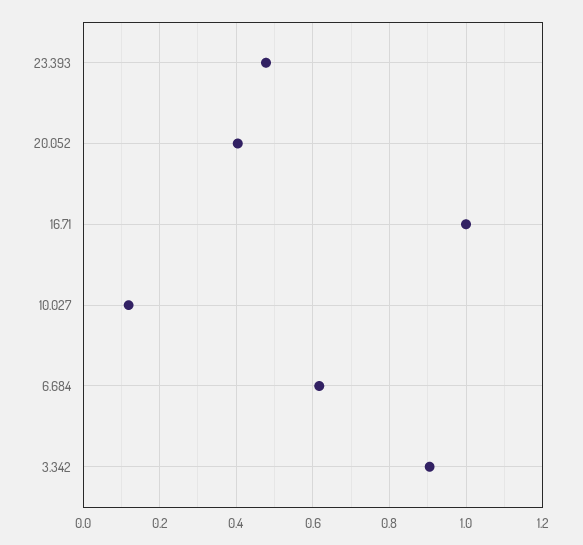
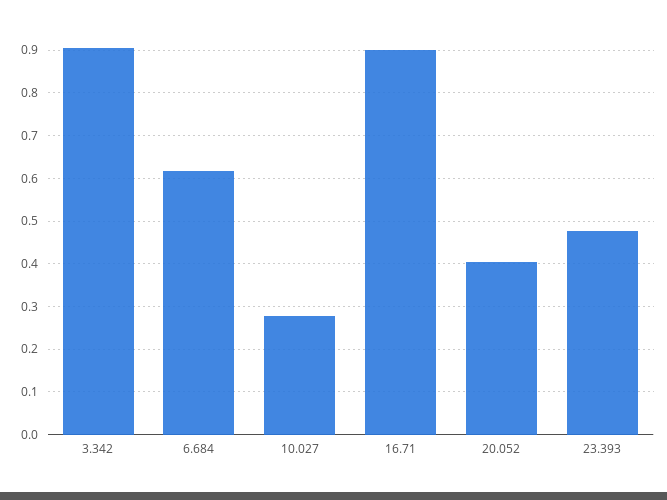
16.71: 1 -> 0.9
10.027: 0.12 -> 0.28

